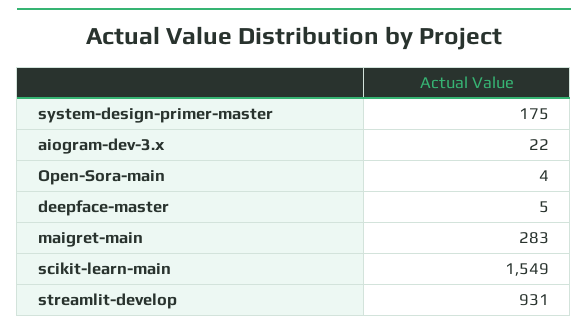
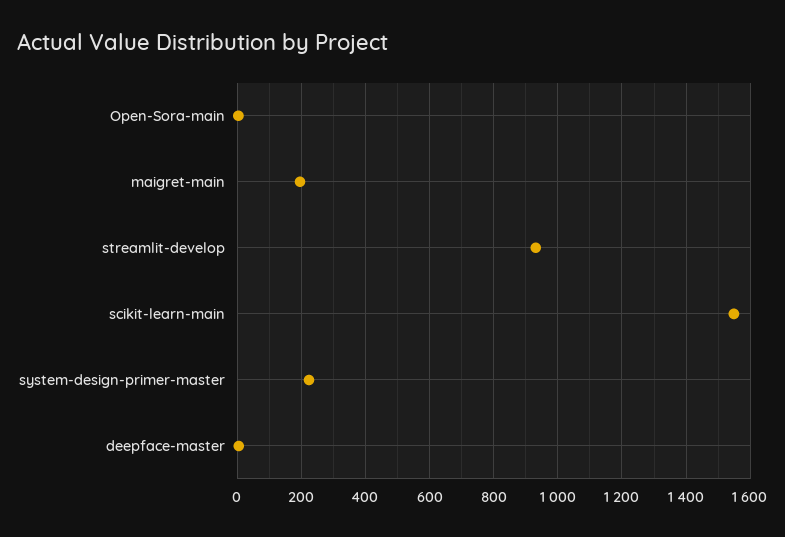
system-design-primer-master: 175 -> 220
aiogram-dev-3.x: 22 -> none
maigret-main: 283 -> 200

